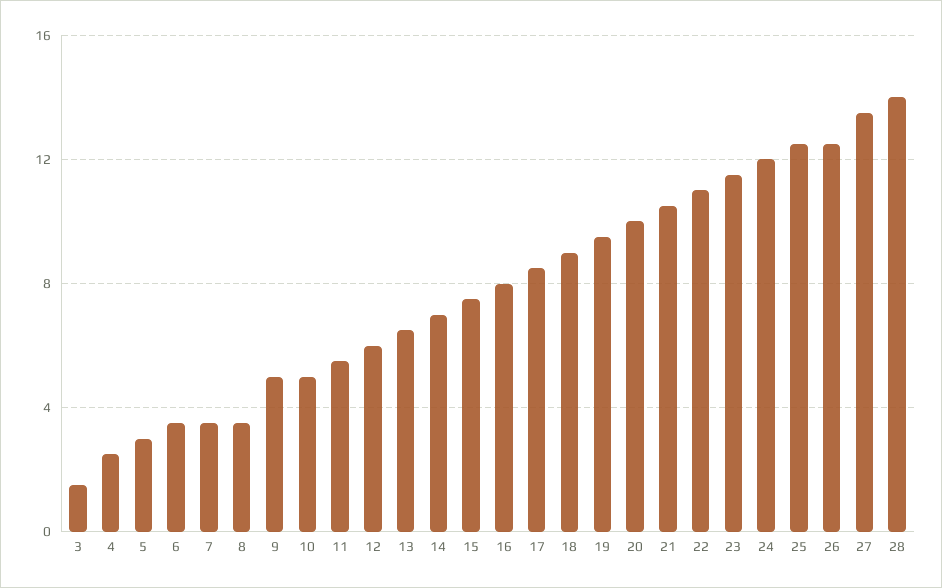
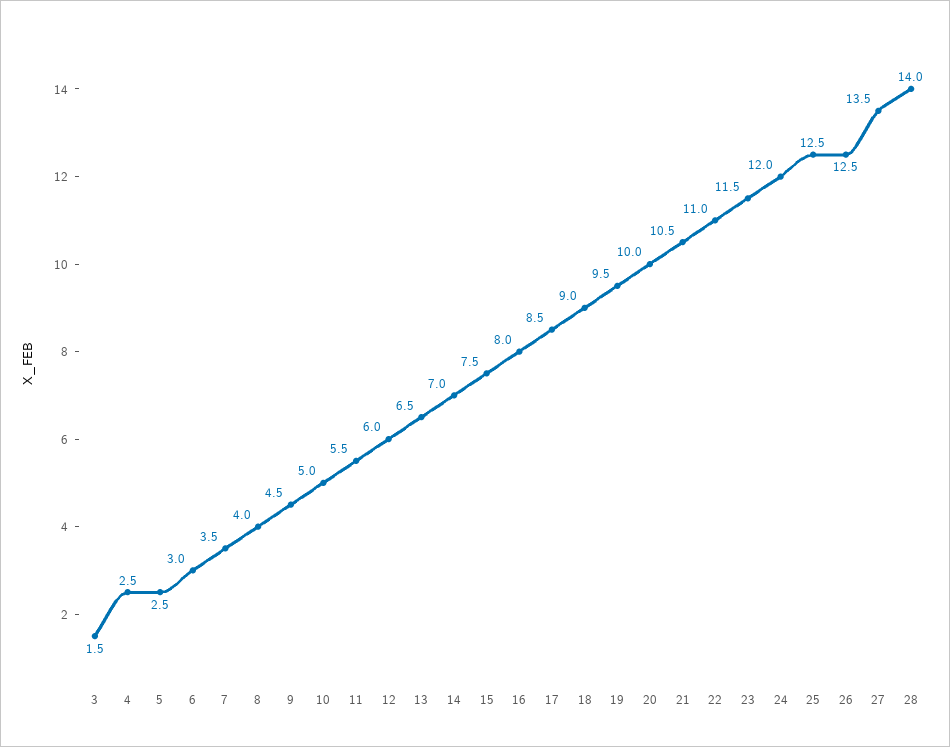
5: 3 -> 2.5
6: 3.5 -> 3
8: 3.5 -> 4
9: 5 -> 4.5

